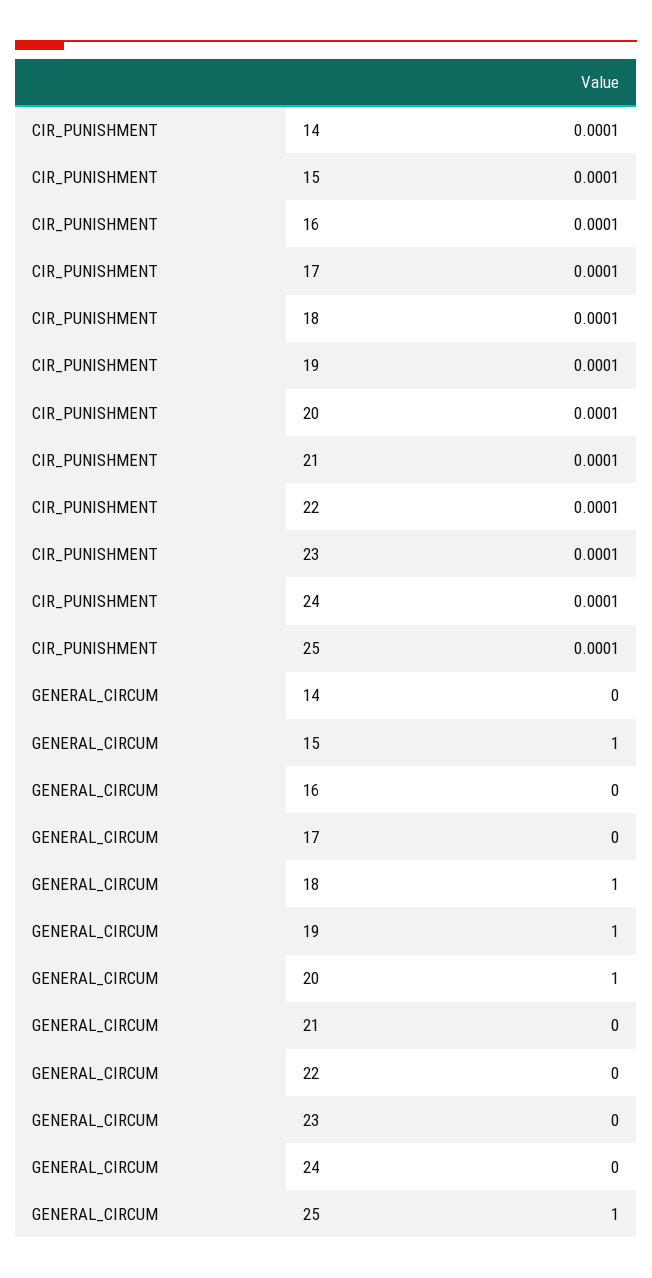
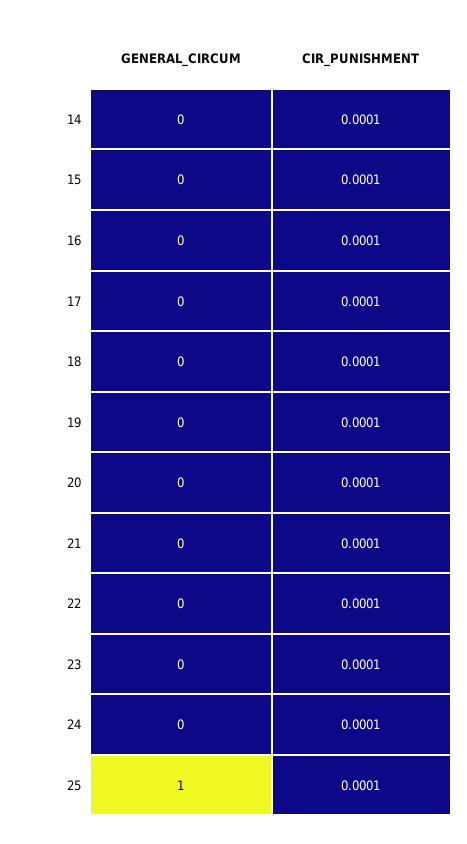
GENERAL_CIRCUM, 15: 1 -> 0
GENERAL_CIRCUM, 18: 1 -> 0
GENERAL_CIRCUM, 19: 1 -> 0
GENERAL_CIRCUM, 20: 1 -> 0

